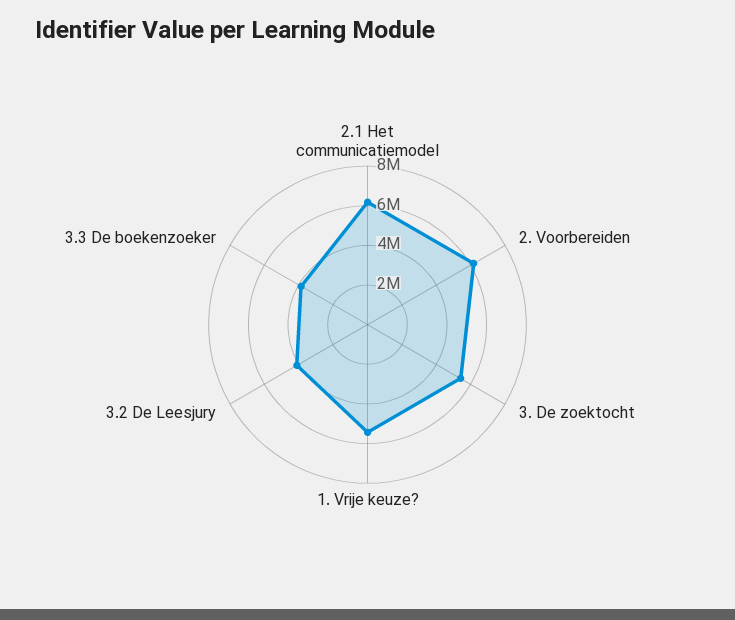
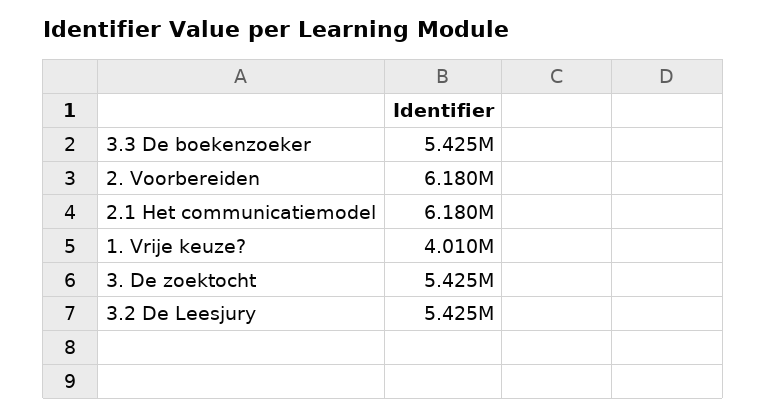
1. Vrije keuze?: 5500000 -> 4010000
3.2 De Leesjury: 4000000 -> 5425000
3.3 De boekenzoeker: 4000000 -> 5425000

